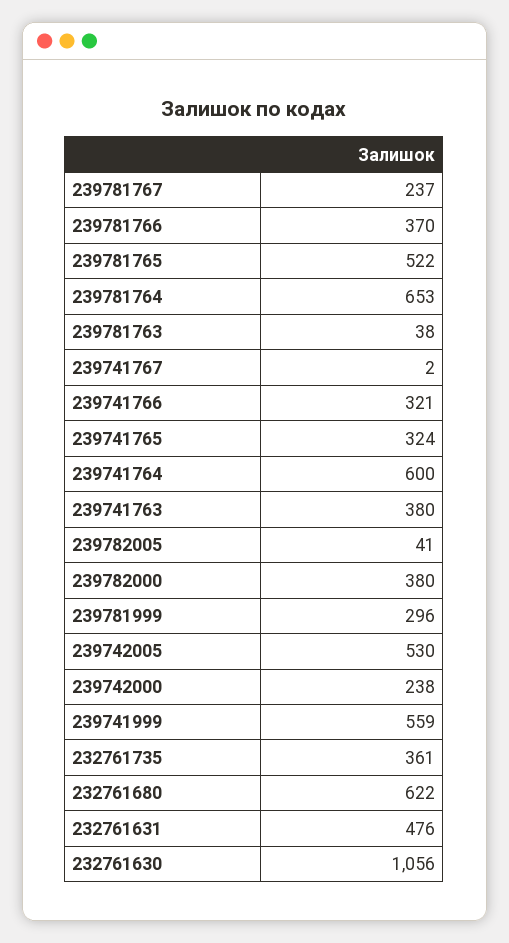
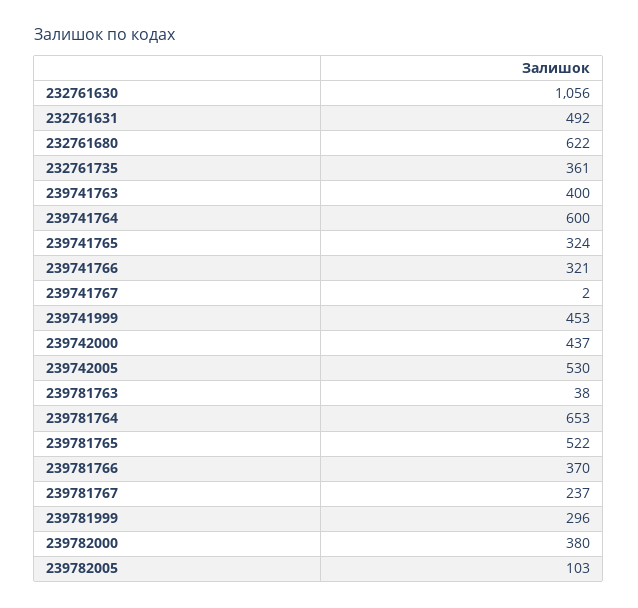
239741763: 380 -> 400
239782005: 41 -> 103
239742000: 238 -> 437
239741999: 559 -> 453
232761631: 476 -> 492

